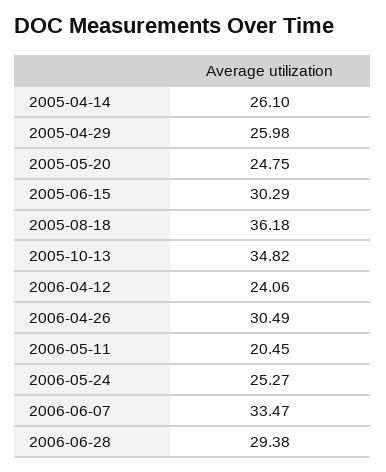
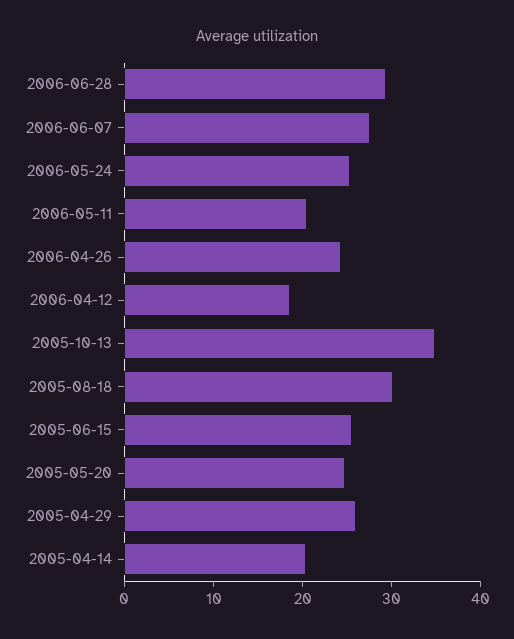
2005-04-14: 26.1 -> 20
2005-06-15: 30.29 -> 26
2005-08-18: 36.18 -> 30
2006-04-12: 24.06 -> 18
2006-04-26: 30.49 -> 24
2006-06-07: 33.47 -> 28

